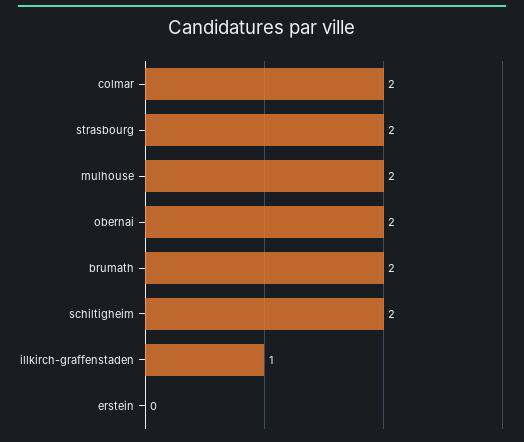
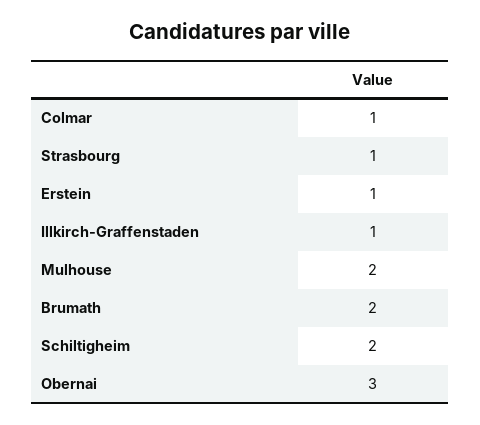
colmar: 2 -> 1
strasbourg: 2 -> 1
obernai: 2 -> 3
erstein: 0 -> 1

